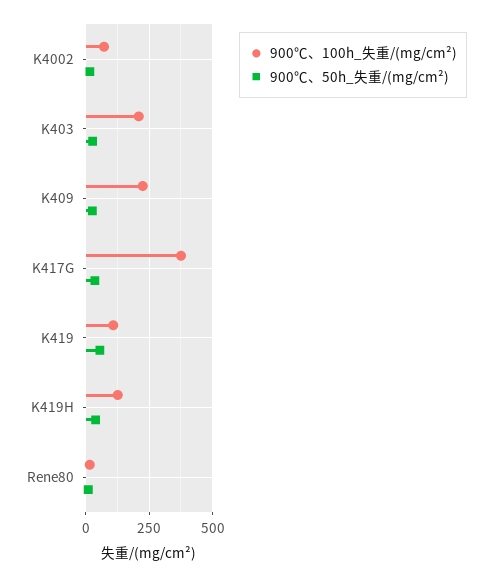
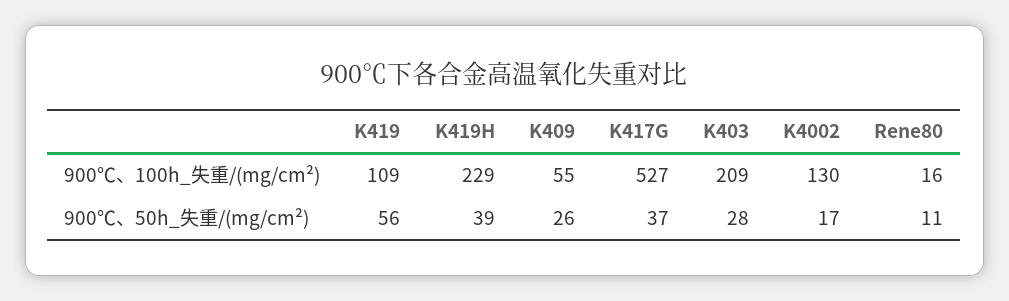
900℃、100h_失重/(mg/cm²), K4002: 75 -> 130
900℃、100h_失重/(mg/cm²), K409: 225 -> 55
900℃、100h_失重/(mg/cm²), K417G: 375 -> 527
900℃、100h_失重/(mg/cm²), K419H: 125 -> 229

